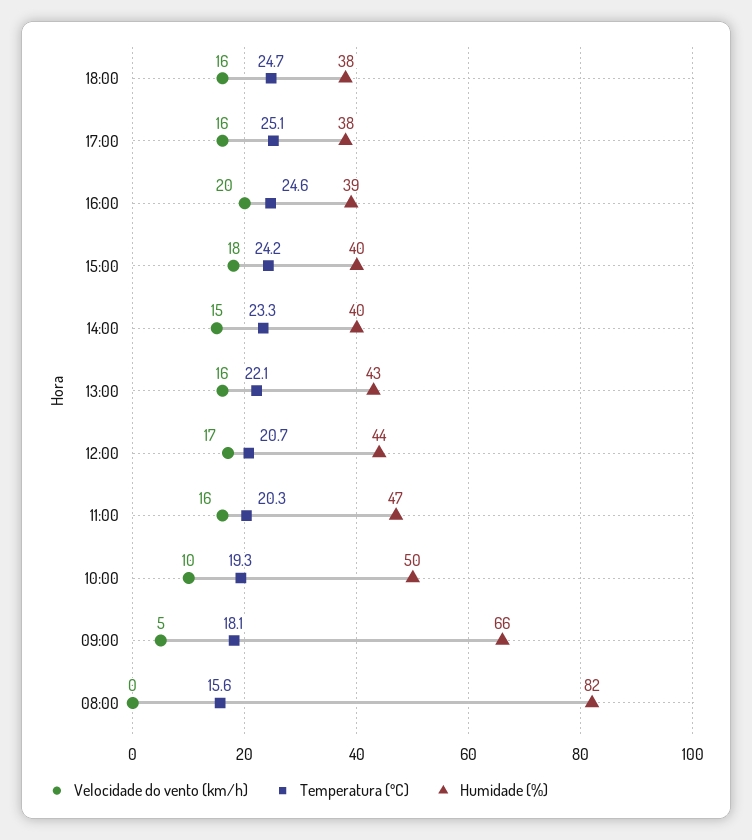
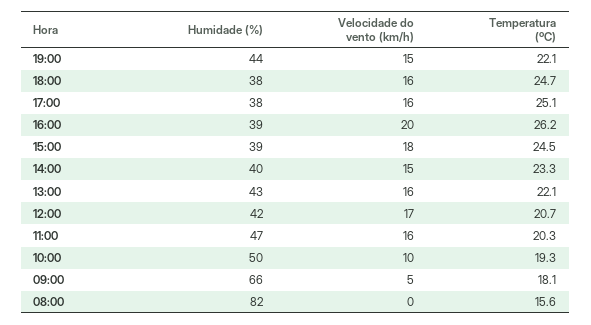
Temperatura (ºC), 16:00: 24.6 -> 26.2
Temperatura (ºC), 15:00: 24.2 -> 24.5
Humidade (%), 15:00: 40 -> 39
Humidade (%), 12:00: 44 -> 42
Humidade (%), 19:00: none -> 44
Velocidade do vento (km/h), 19:00: none -> 15
Temperatura (ºC), 19:00: none -> 22.1

